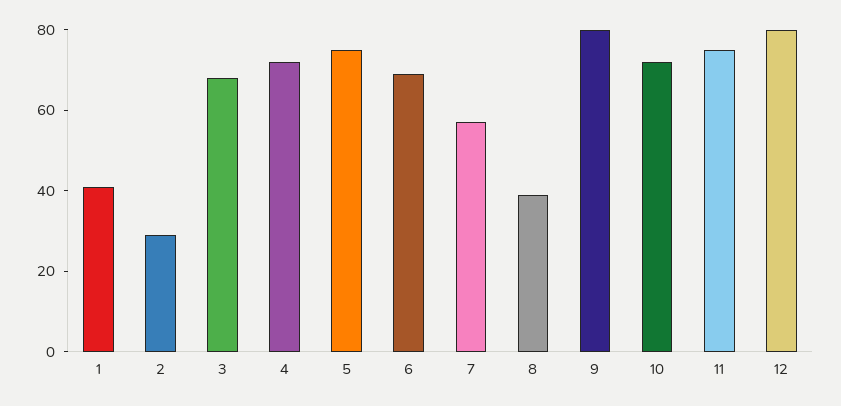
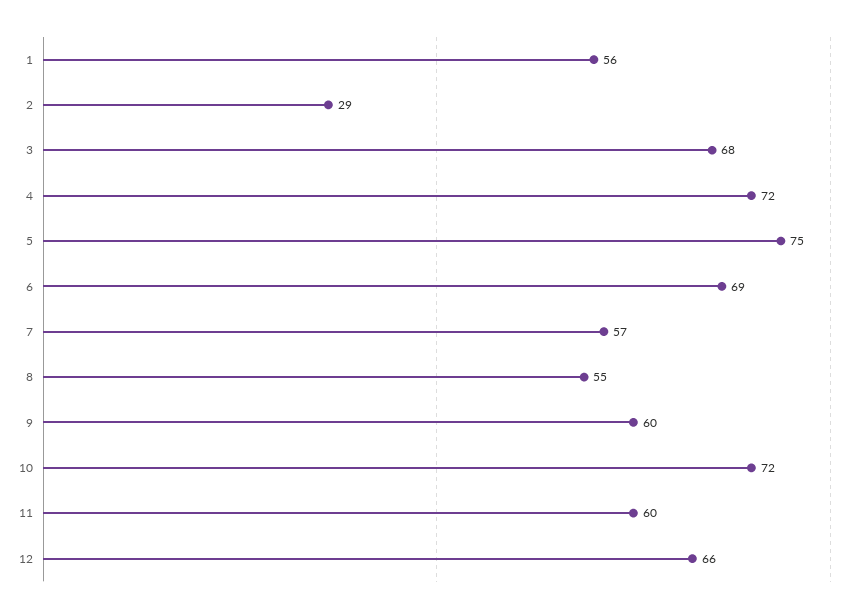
1: 40 -> 56
8: 40 -> 55
9: 80 -> 60
11: 75 -> 60
12: 80 -> 66

